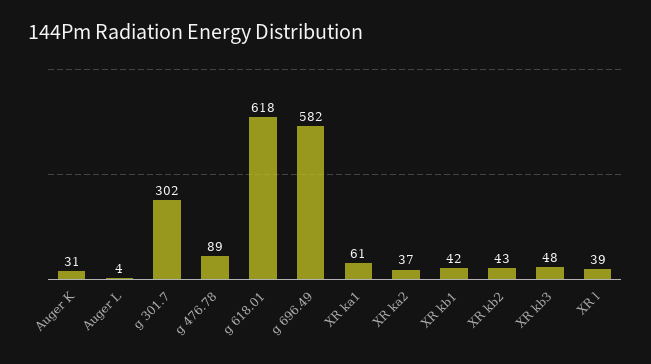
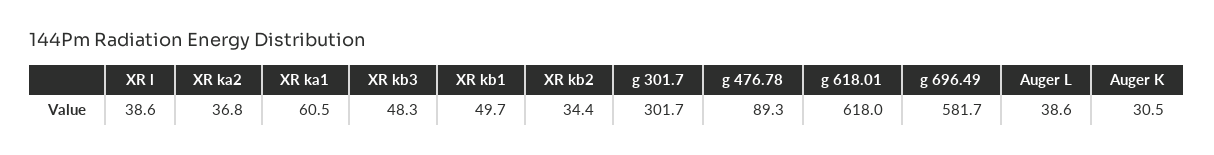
Auger L: 4 -> 38.6
XR kb1: 42 -> 49.7
XR kb2: 43 -> 34.4

